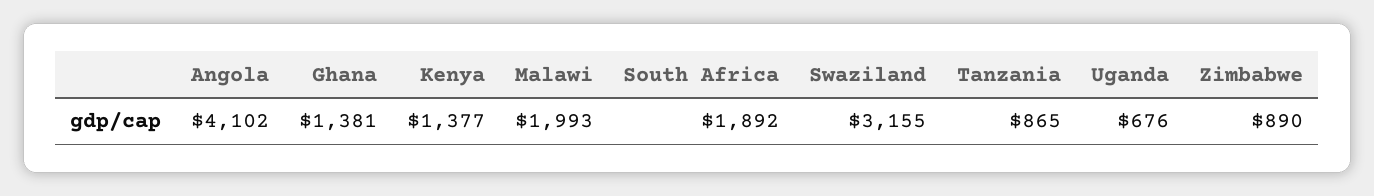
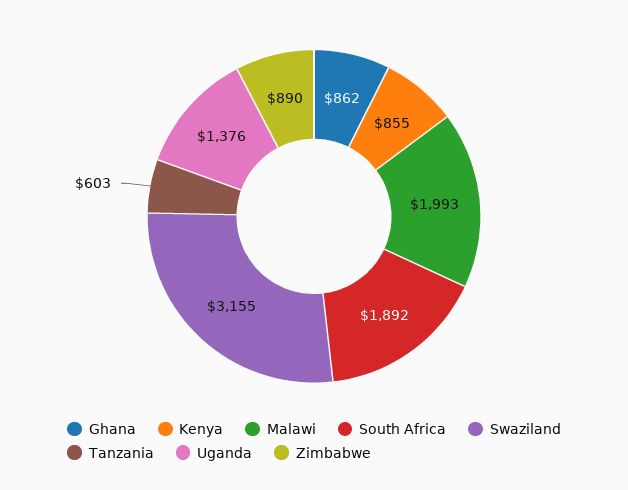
Angola: 4102 -> none
Ghana: 1381 -> 862
Kenya: 1377 -> 855
Tanzania: 865 -> 603
Uganda: 676 -> 1376

